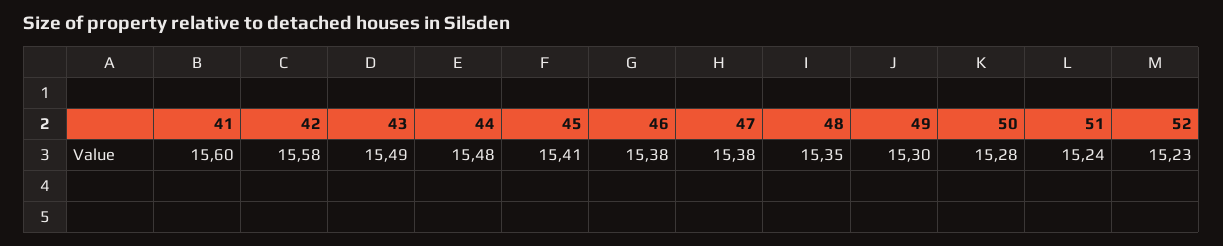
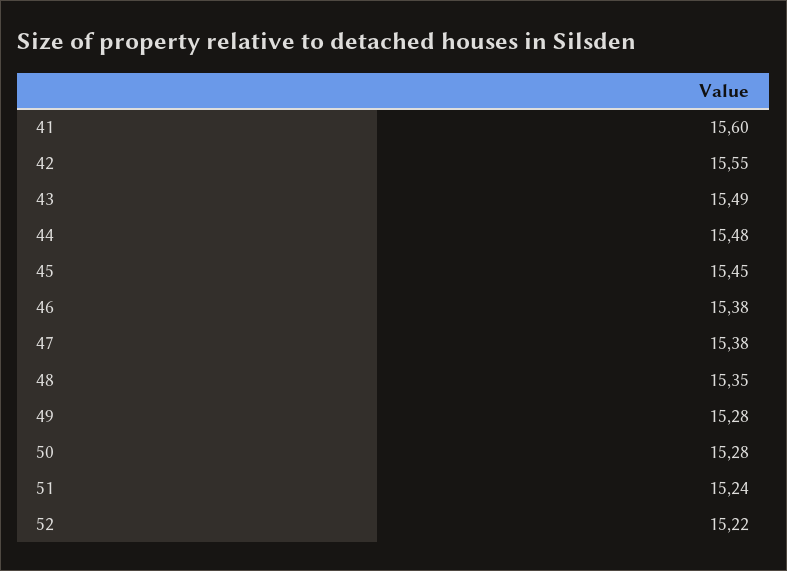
42: 15.58 -> 15.55
45: 15.41 -> 15.45
49: 15.3 -> 15.28
52: 15.23 -> 15.22

